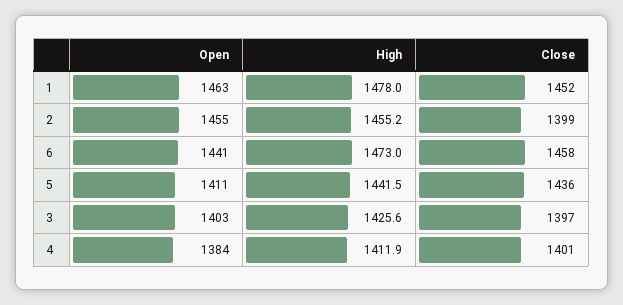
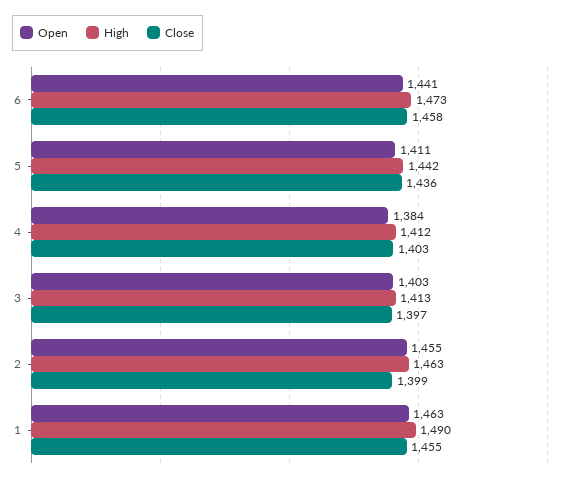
High, 1: 1478 -> 1490
Close, 1: 1452 -> 1455
High, 2: 1455.2 -> 1463
High, 3: 1425.6 -> 1413
Close, 4: 1401 -> 1403

